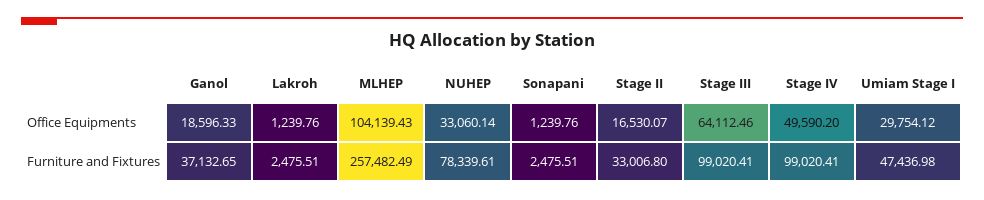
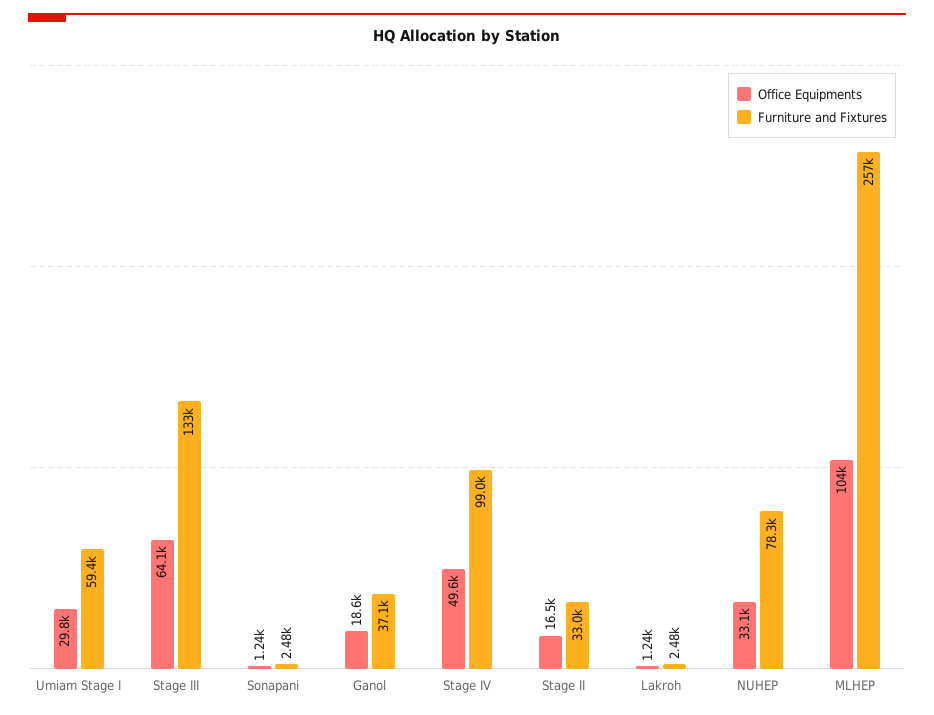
Furniture and Fixtures, Stage III: 99020.41 -> 133000
Furniture and Fixtures, Umiam Stage I: 47436.98 -> 59400

